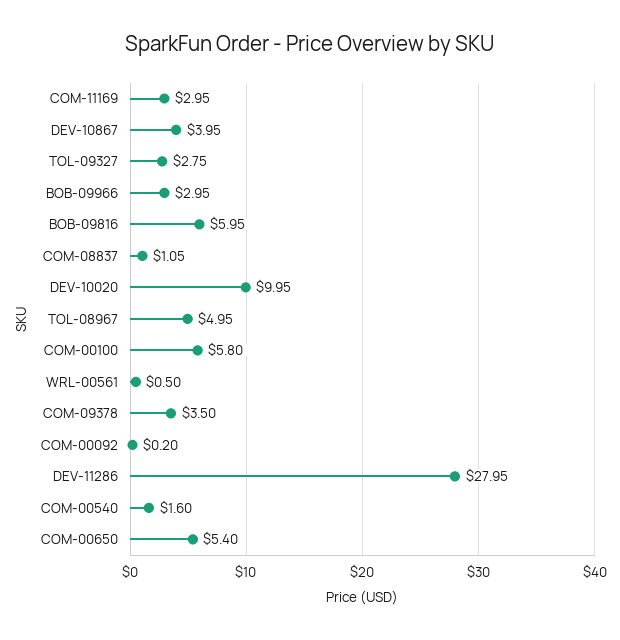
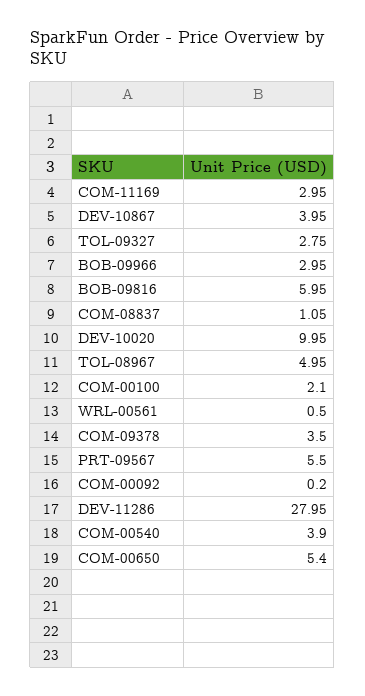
COM-00100: 5.8 -> 2.1
COM-00540: 1.6 -> 3.9
PRT-09567: none -> 5.5

